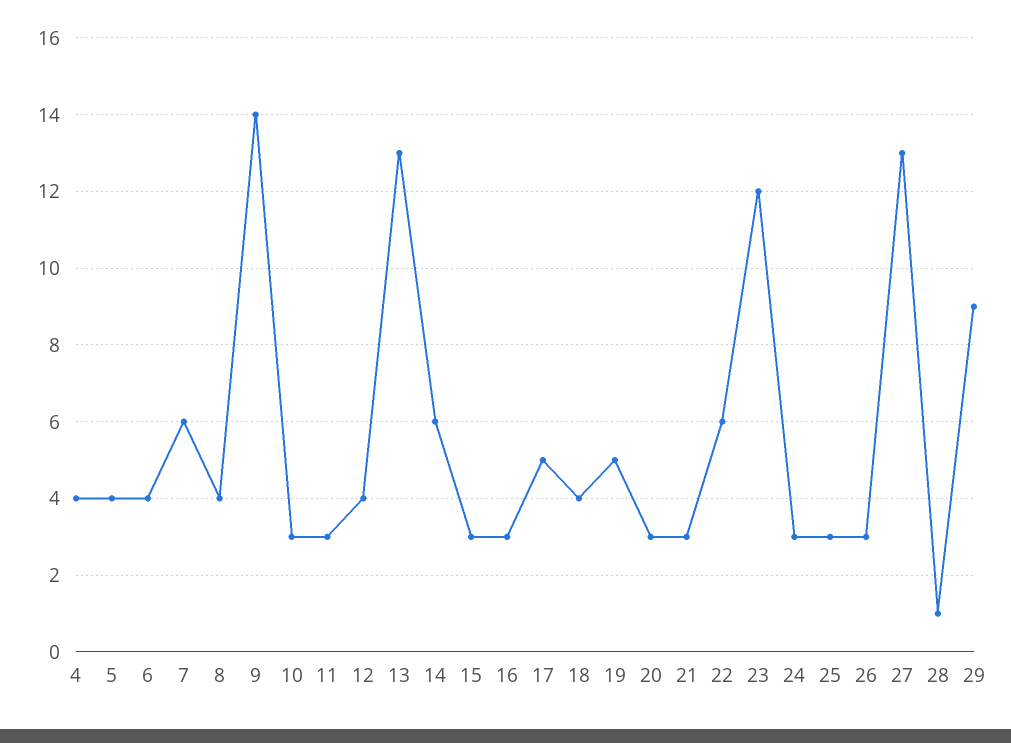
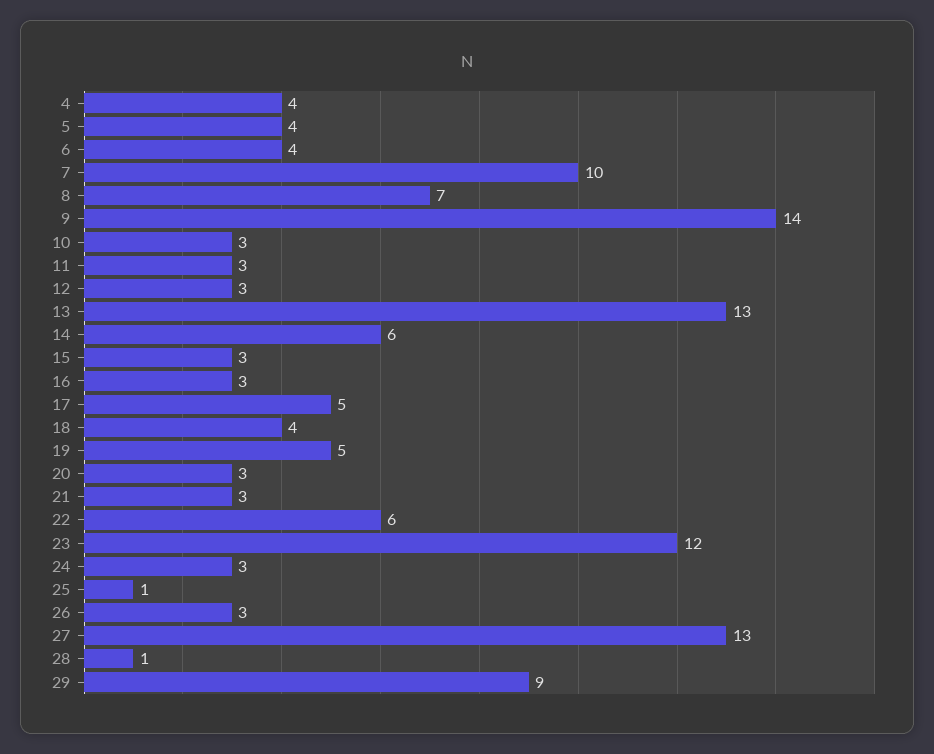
7: 6 -> 10
8: 4 -> 7
12: 4 -> 3
25: 3 -> 1

